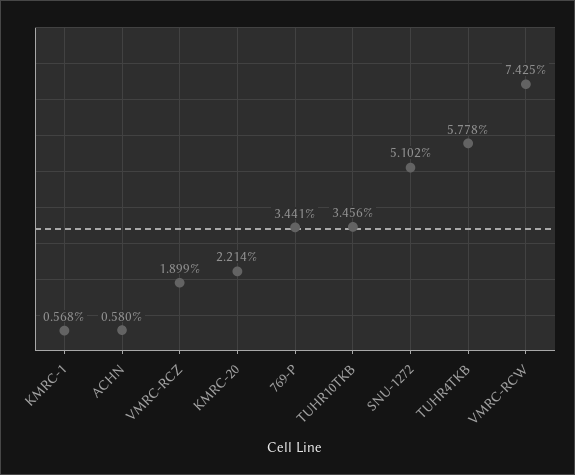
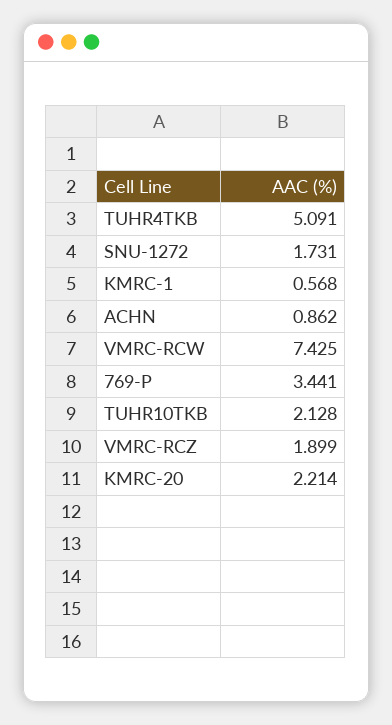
ACHN: 0.58 -> 0.862
TUHR10TKB: 3.456 -> 2.128
SNU-1272: 5.102 -> 1.731
TUHR4TKB: 5.778 -> 5.091

